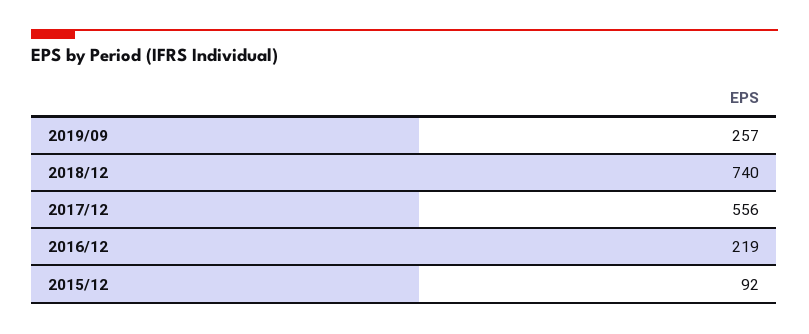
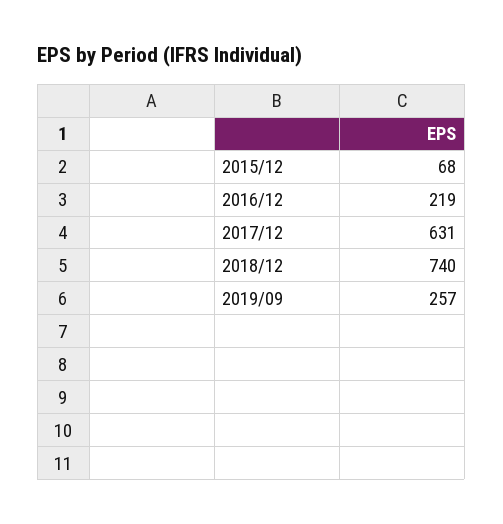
2017/12: 556 -> 631
2015/12: 92 -> 68

